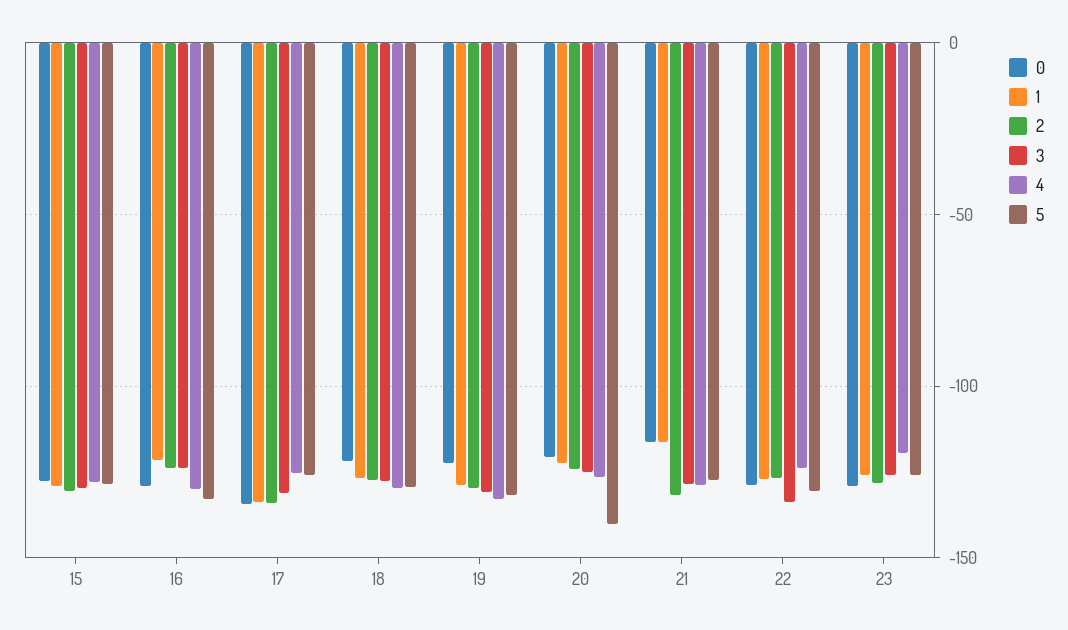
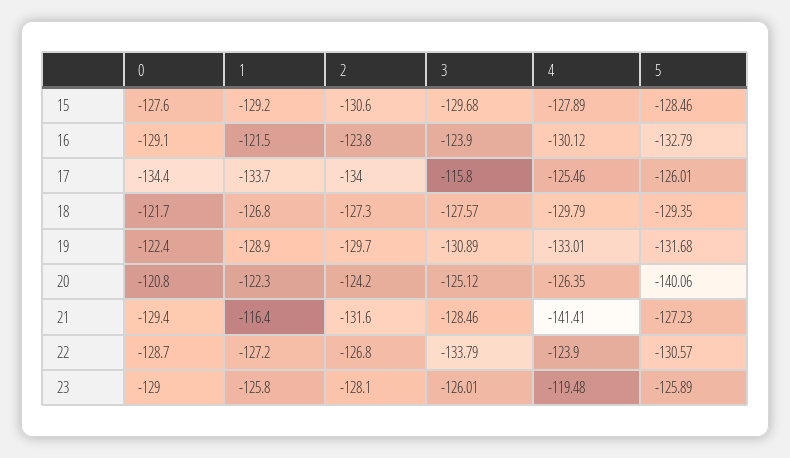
3, 17: -130 -> -115.8
0, 21: -115 -> -129.4
4, 21: -130 -> -141.41

